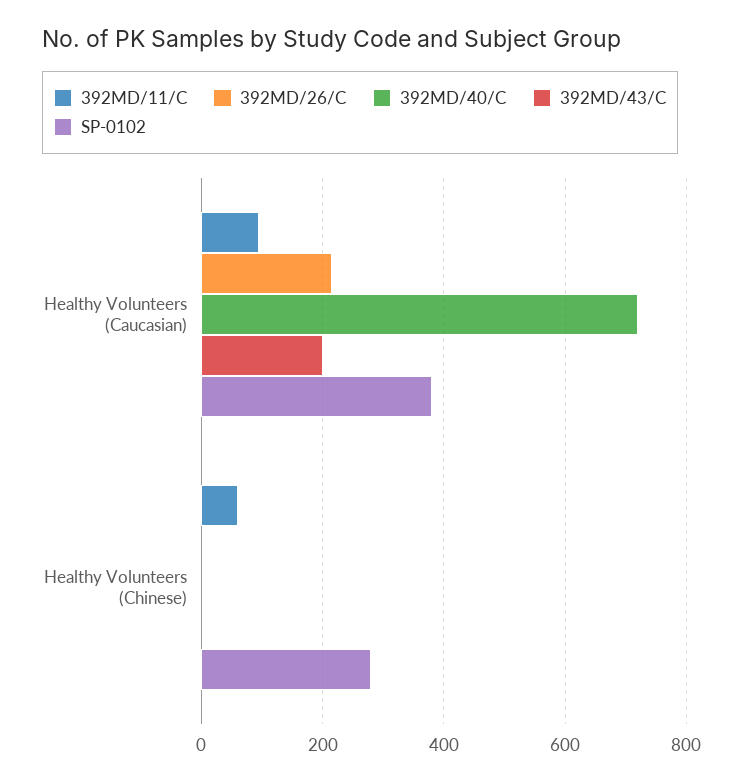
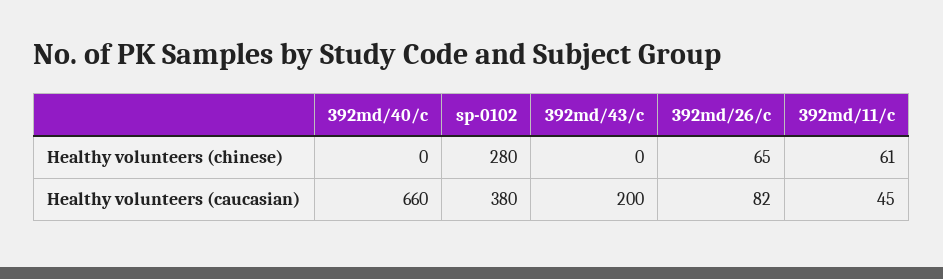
392MD/11/C, Healthy Volunteers (Caucasian): 100 -> 45
392MD/26/C, Healthy Volunteers (Caucasian): 220 -> 82
392MD/40/C, Healthy Volunteers (Caucasian): 720 -> 660
392MD/26/C, Healthy Volunteers (Chinese): 0 -> 65

